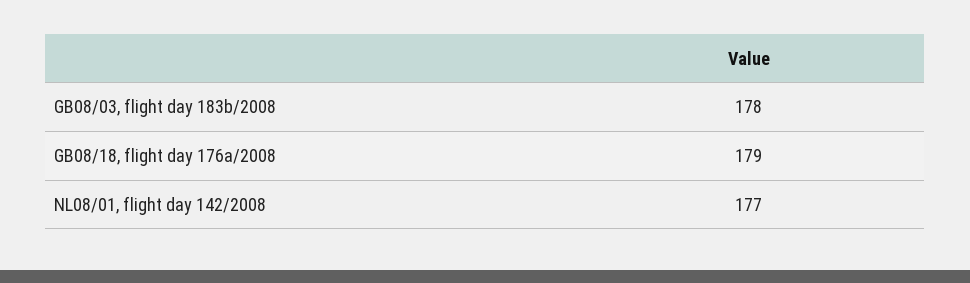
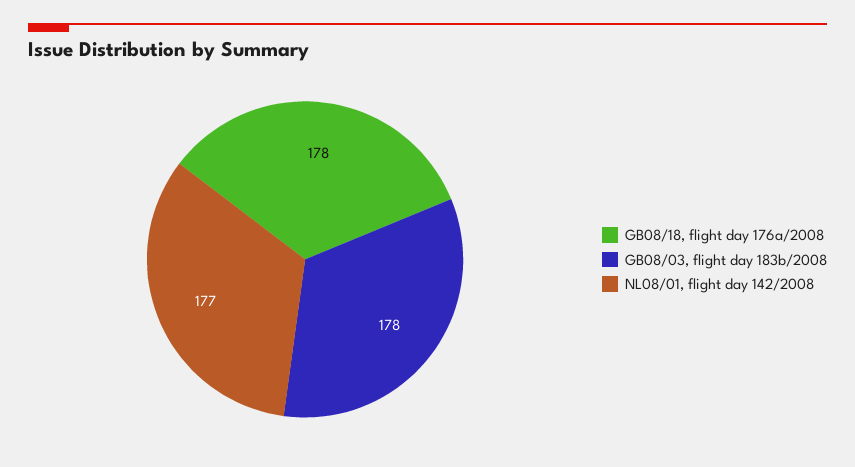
GB08/18, flight day 176a/2008: 179 -> 178

